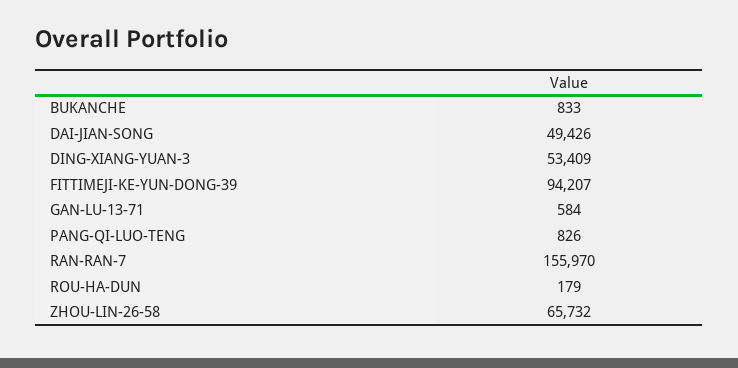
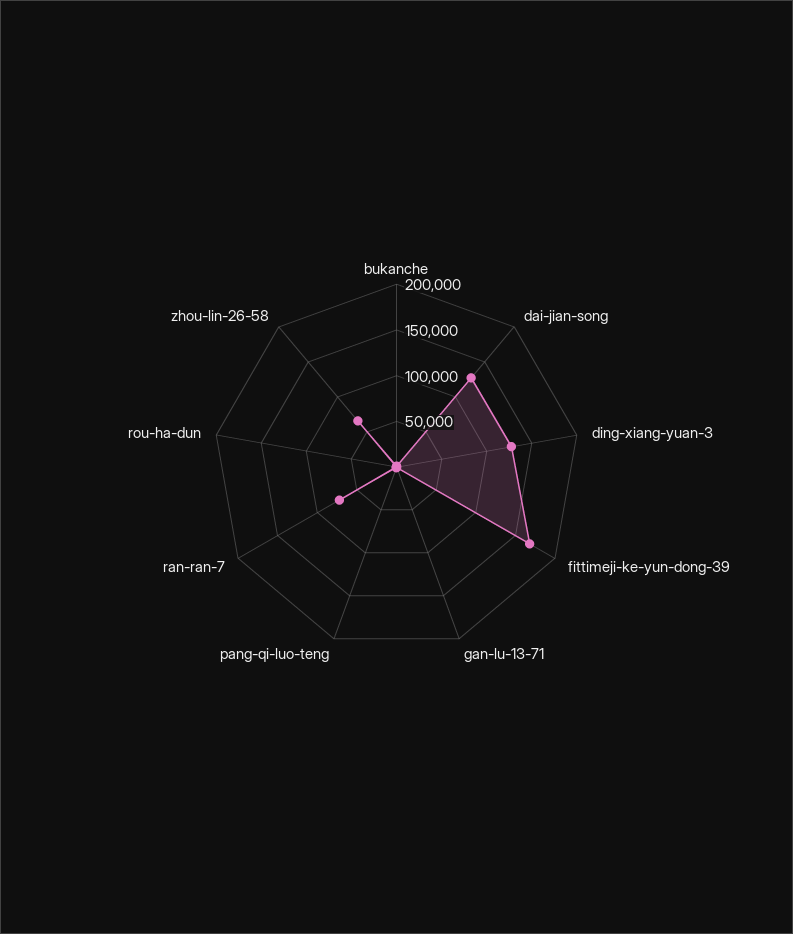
DAI-JIAN-SONG: 49426 -> 130000
DING-XIANG-YUAN-3: 53409 -> 130000
FITTIMEJI-KE-YUN-DONG-39: 94207 -> 170000
RAN-RAN-7: 155970 -> 70000

